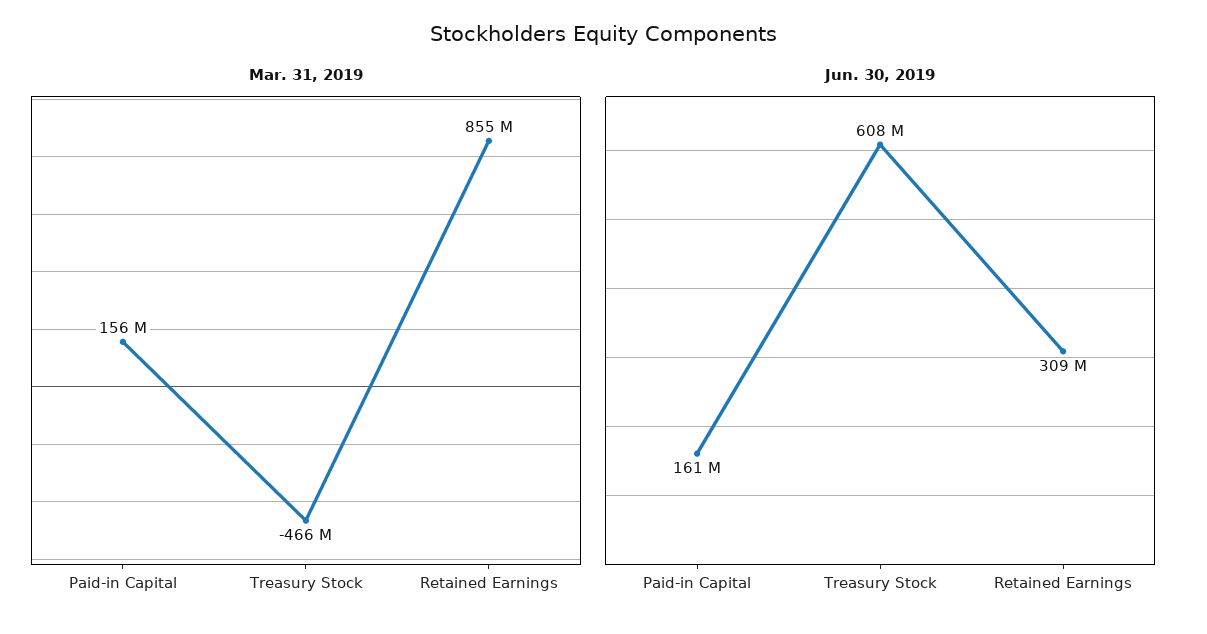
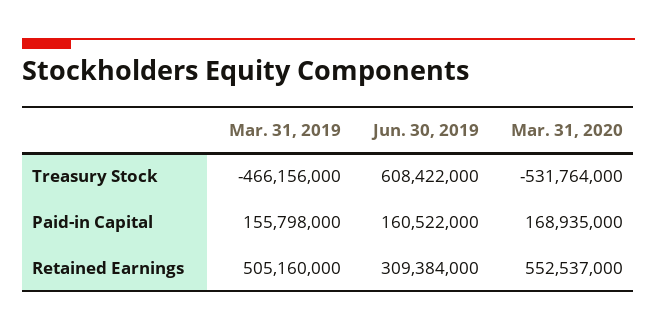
Mar. 31, 2019, Retained Earnings: 855000000 -> 505160000
Mar. 31, 2020, Treasury Stock: none -> -531764000
Mar. 31, 2020, Paid-in Capital: none -> 168935000
Mar. 31, 2020, Retained Earnings: none -> 552537000

